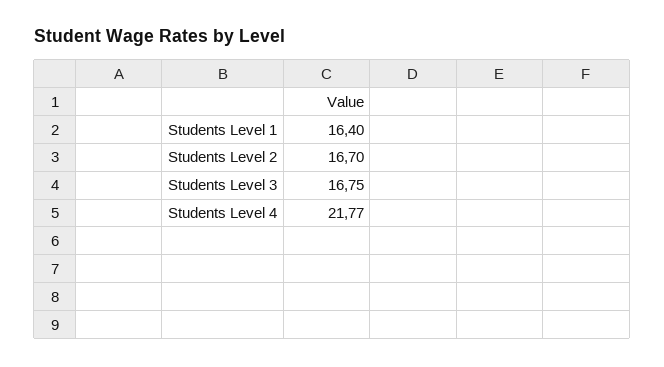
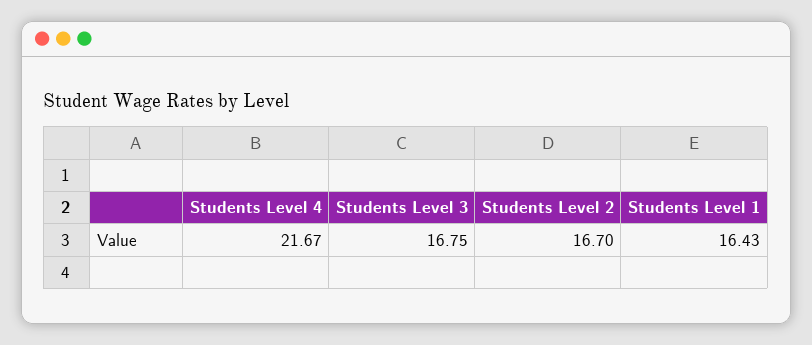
Students Level 1: 16.4 -> 16.43
Students Level 4: 21.77 -> 21.67

